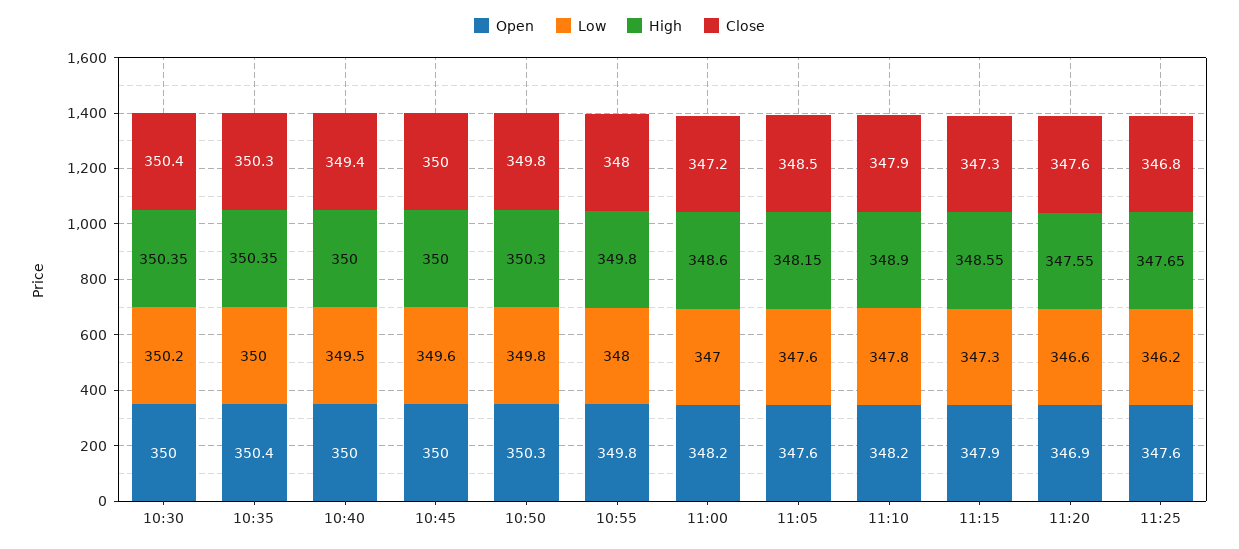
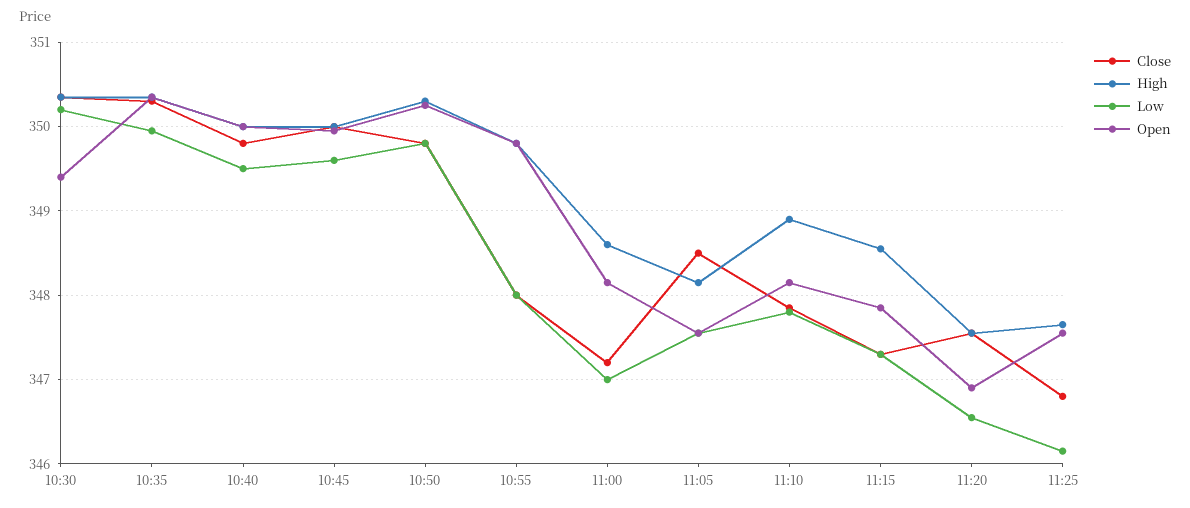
Open, 10:30: 350 -> 349.4
Close, 10:40: 349.4 -> 349.8

